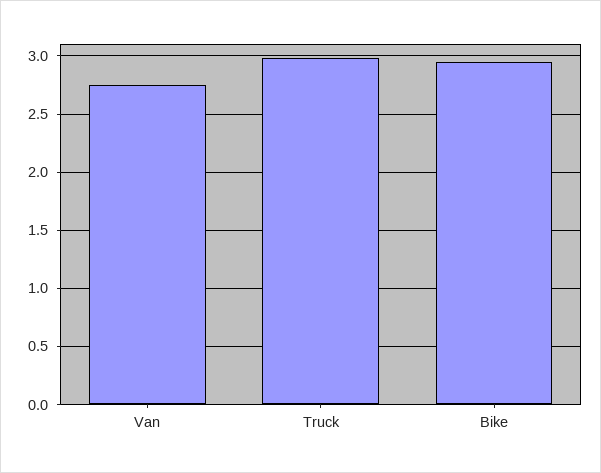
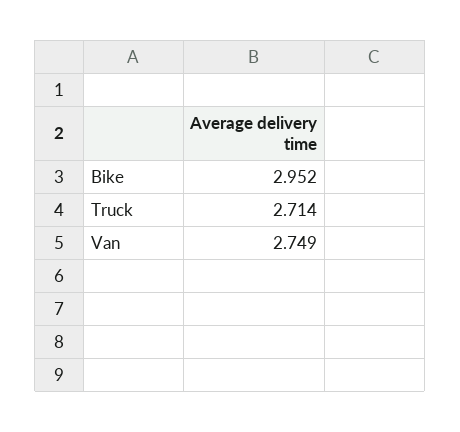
Truck: 3 -> 2.714

